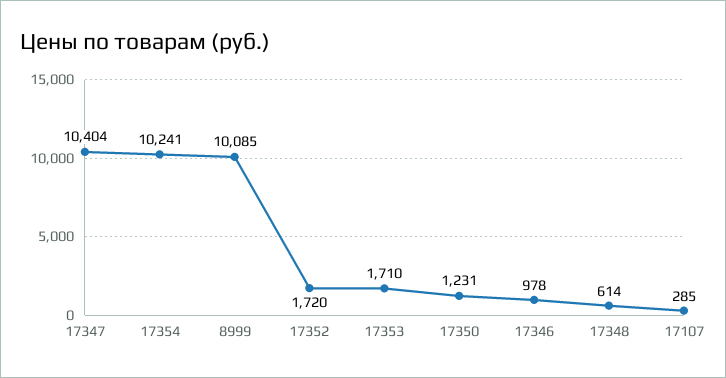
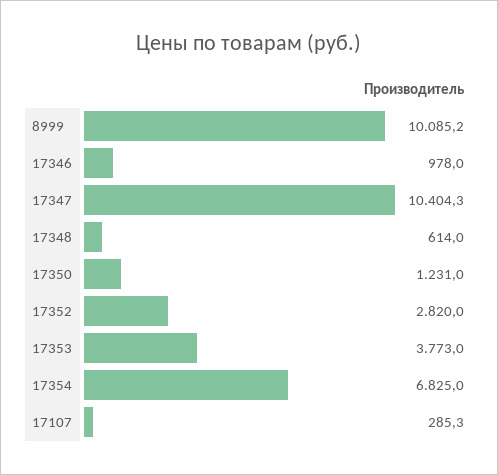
17354: 10241 -> 6825
17352: 1720 -> 2820
17353: 1710 -> 3773

